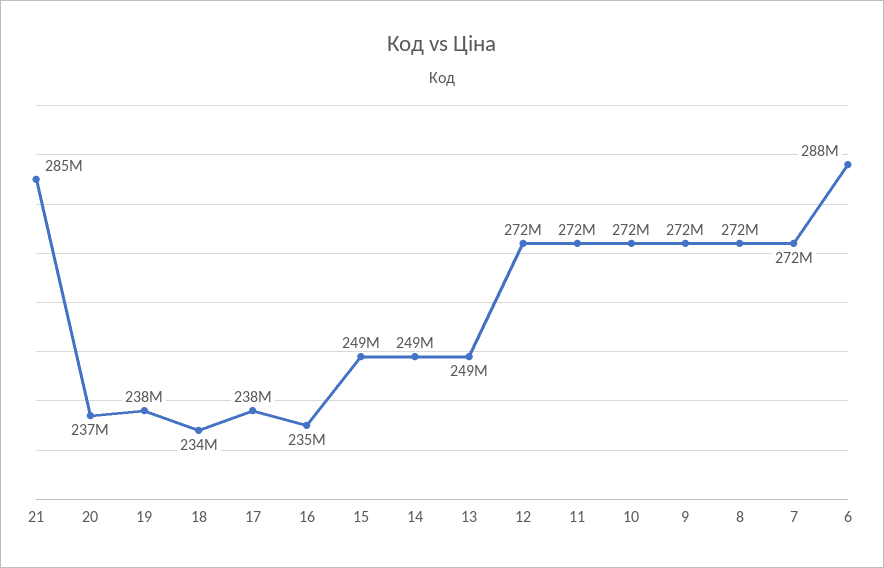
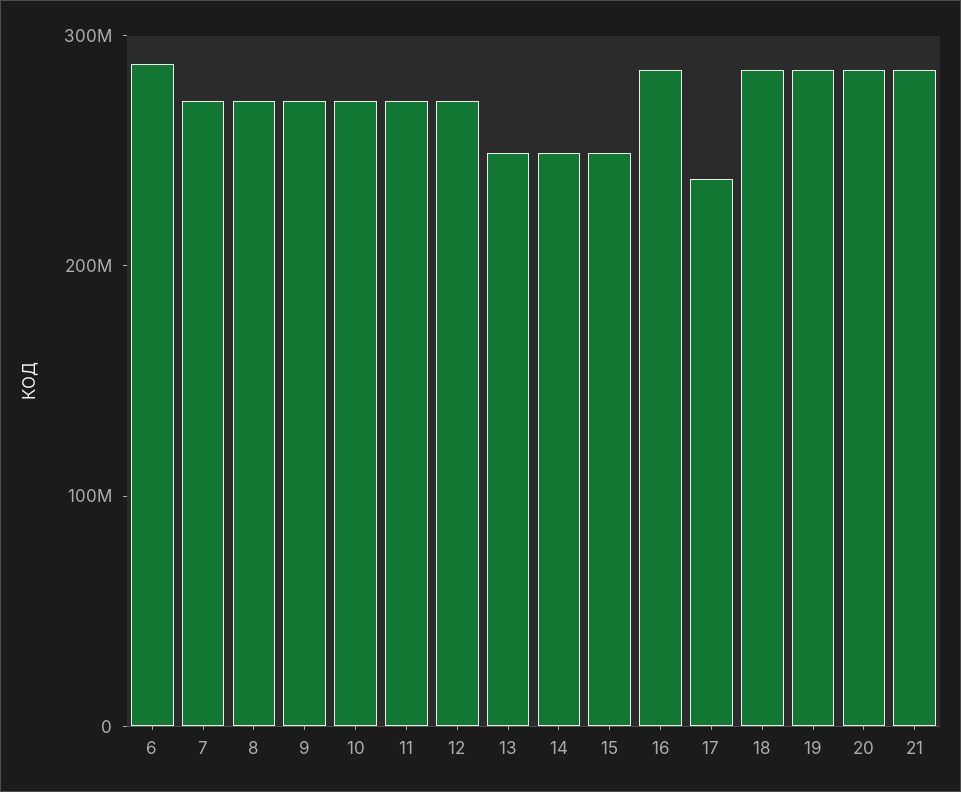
20: 237000000 -> 280000000
19: 238000000 -> 280000000
18: 234000000 -> 280000000
16: 235000000 -> 280000000

